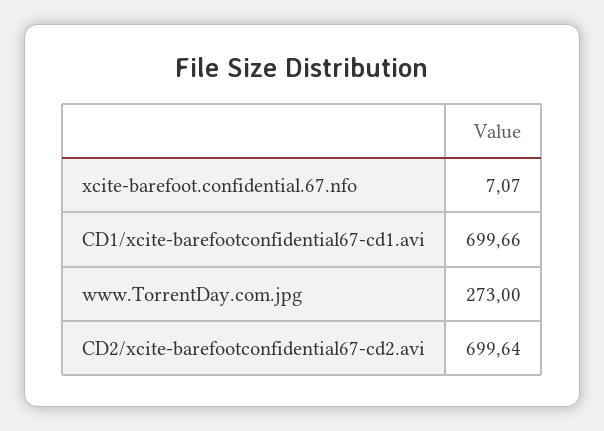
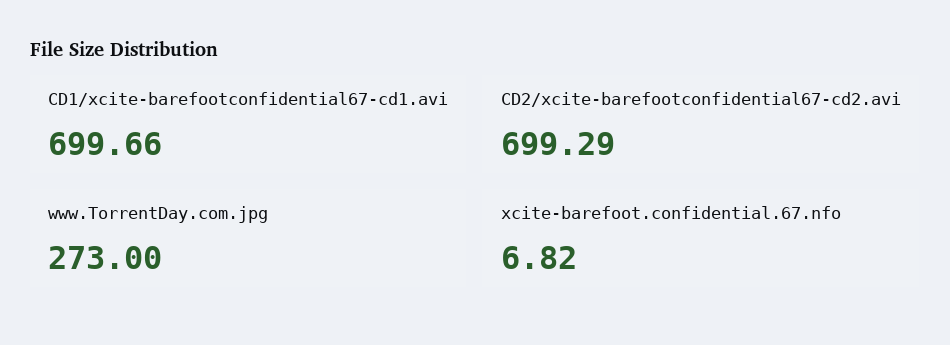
xcite-barefoot.confidential.67.nfo: 7.07 -> 6.82
CD2/xcite-barefootconfidential67-cd2.avi: 699.64 -> 699.29

